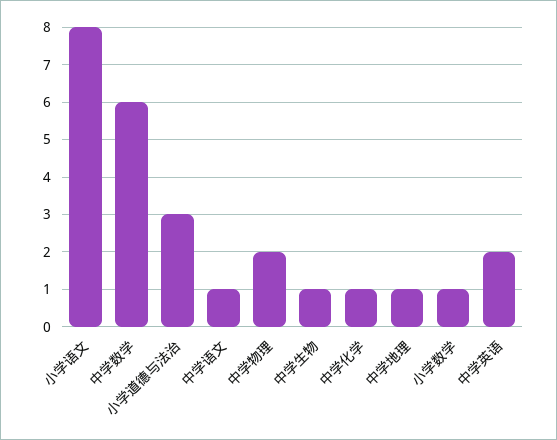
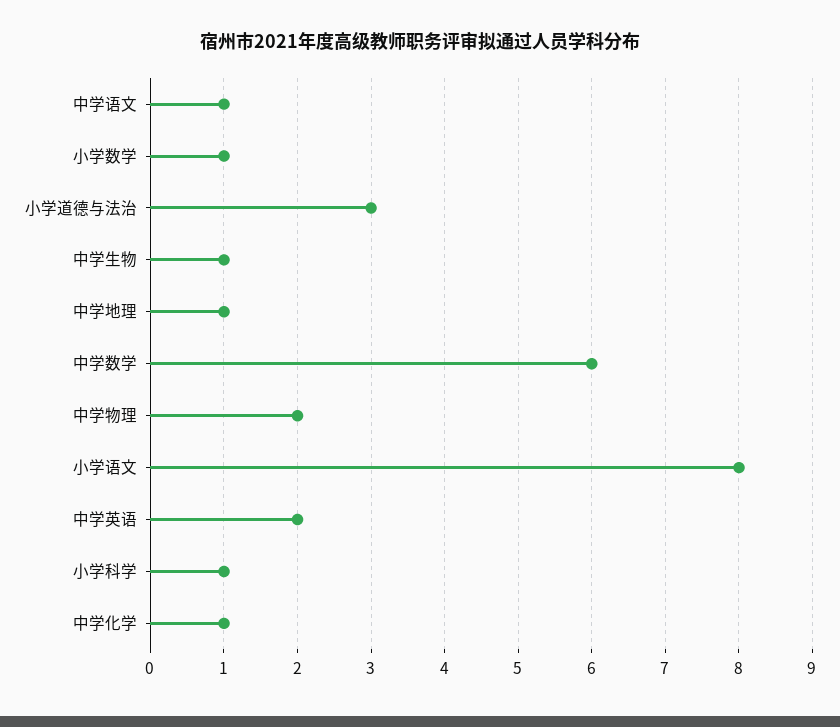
小学科学: none -> 1

